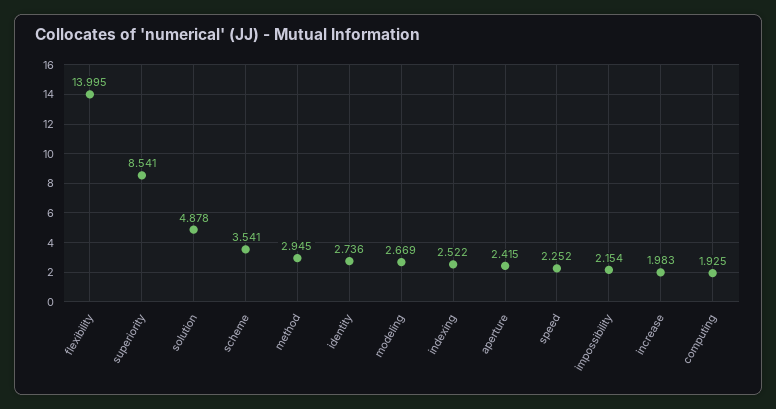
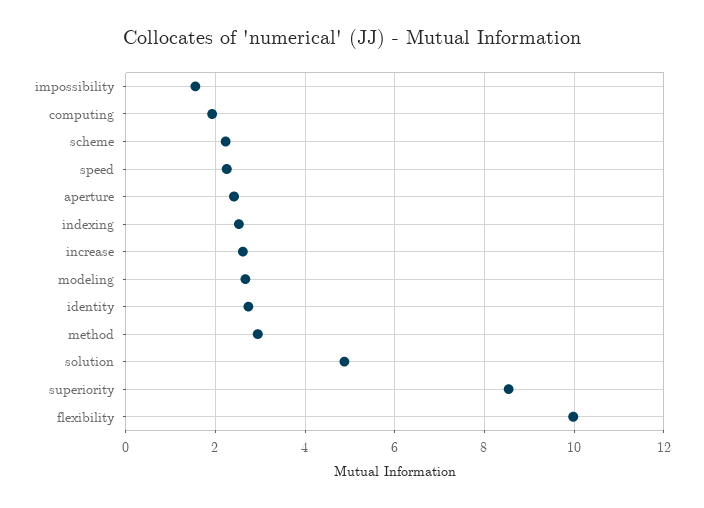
flexibility: 13.995 -> 10
scheme: 3.541 -> 2.2
impossibility: 2.154 -> 1.6
increase: 1.983 -> 2.6

